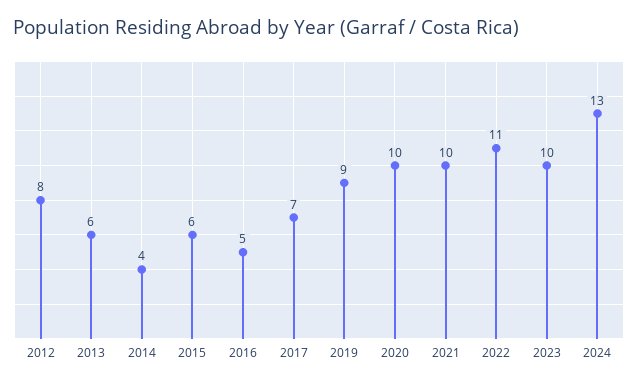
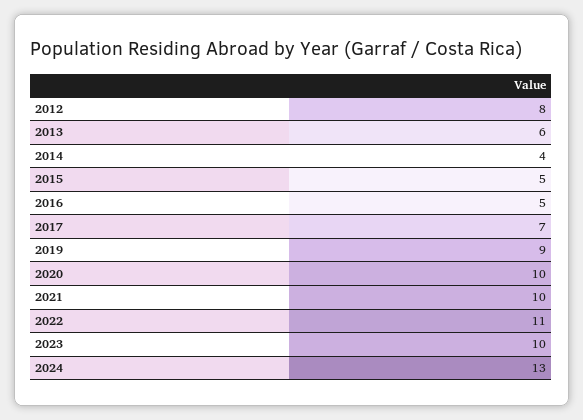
2015: 6 -> 5

